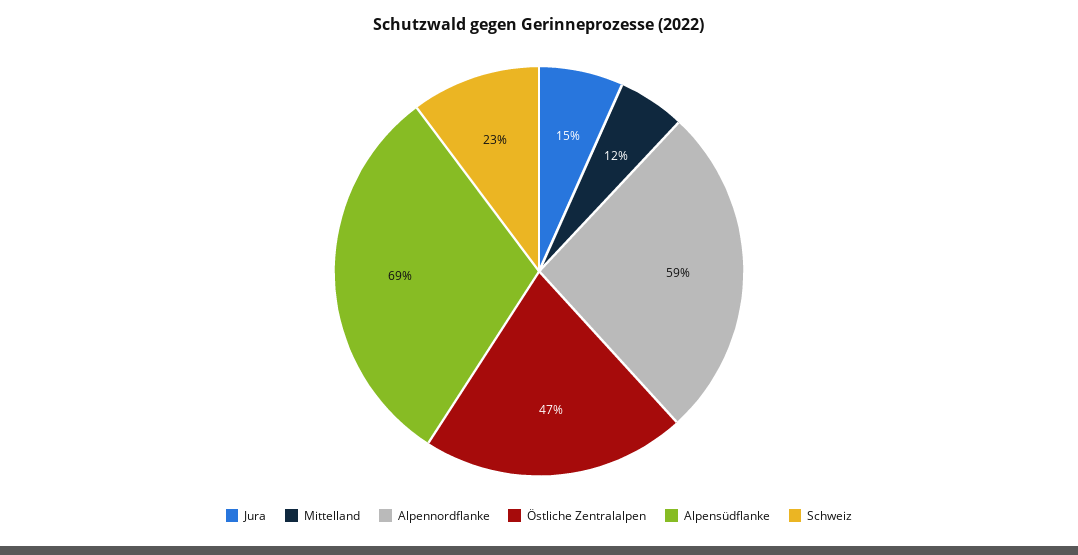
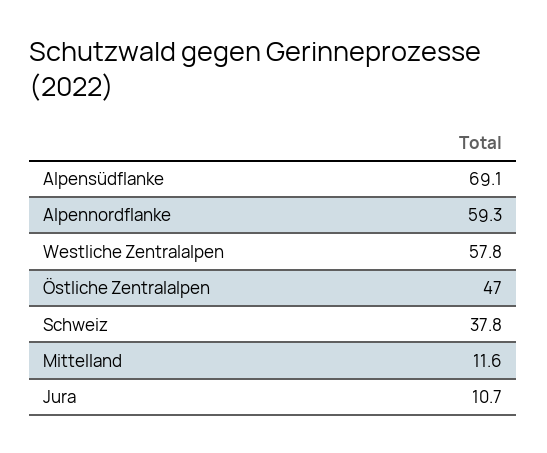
Jura: 15 -> 10.7
Schweiz: 23 -> 37.8
Westliche Zentralalpen: none -> 57.8

